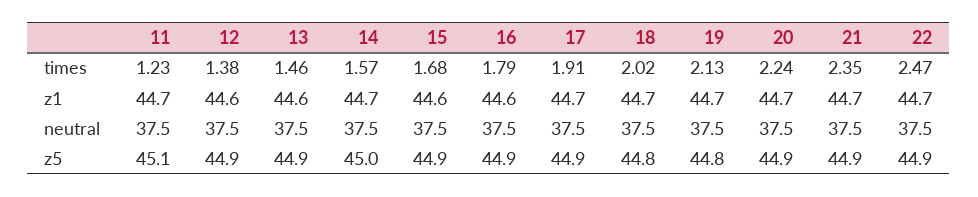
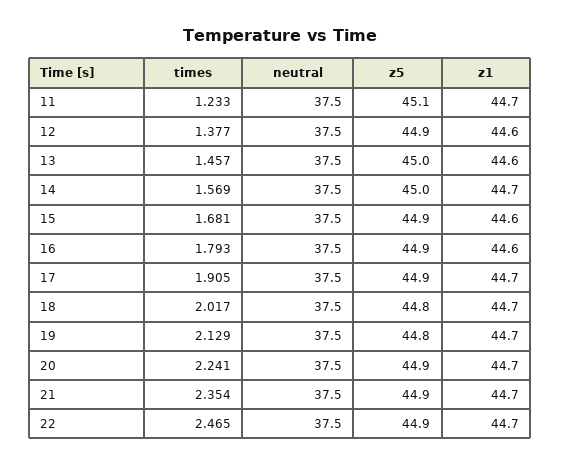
13, z5: 44.9 -> 45

